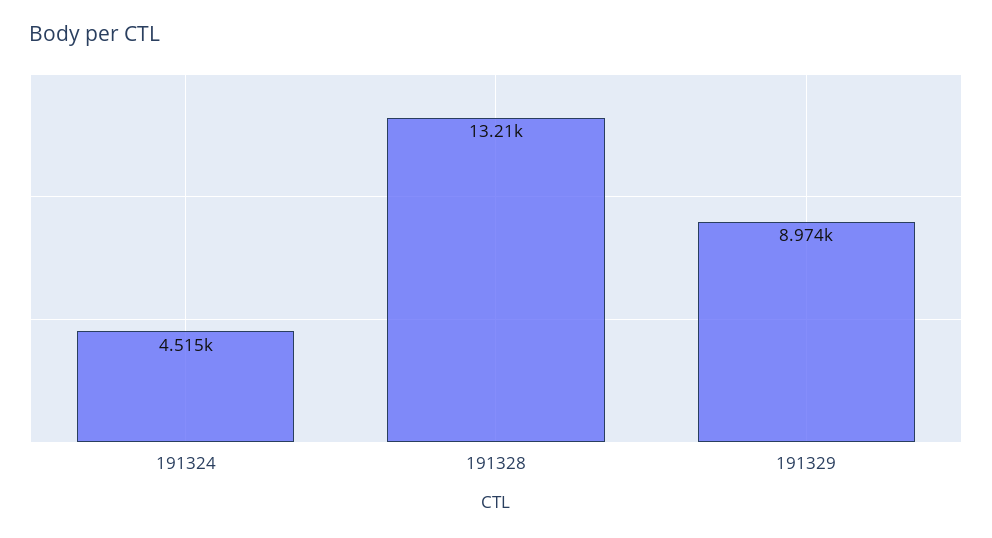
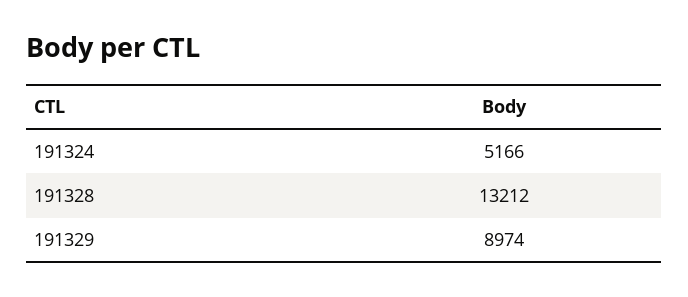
191324: 4515 -> 5166

